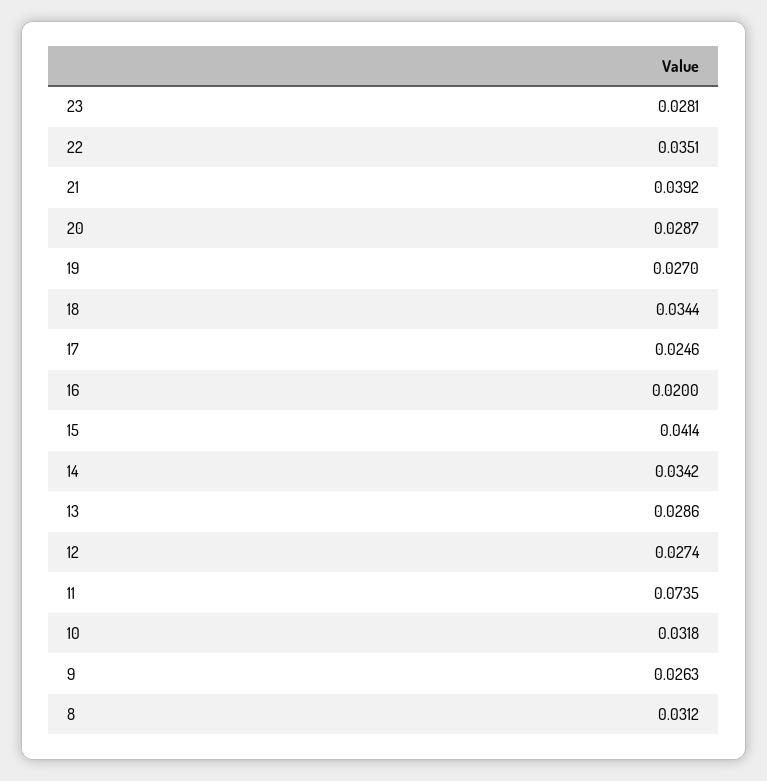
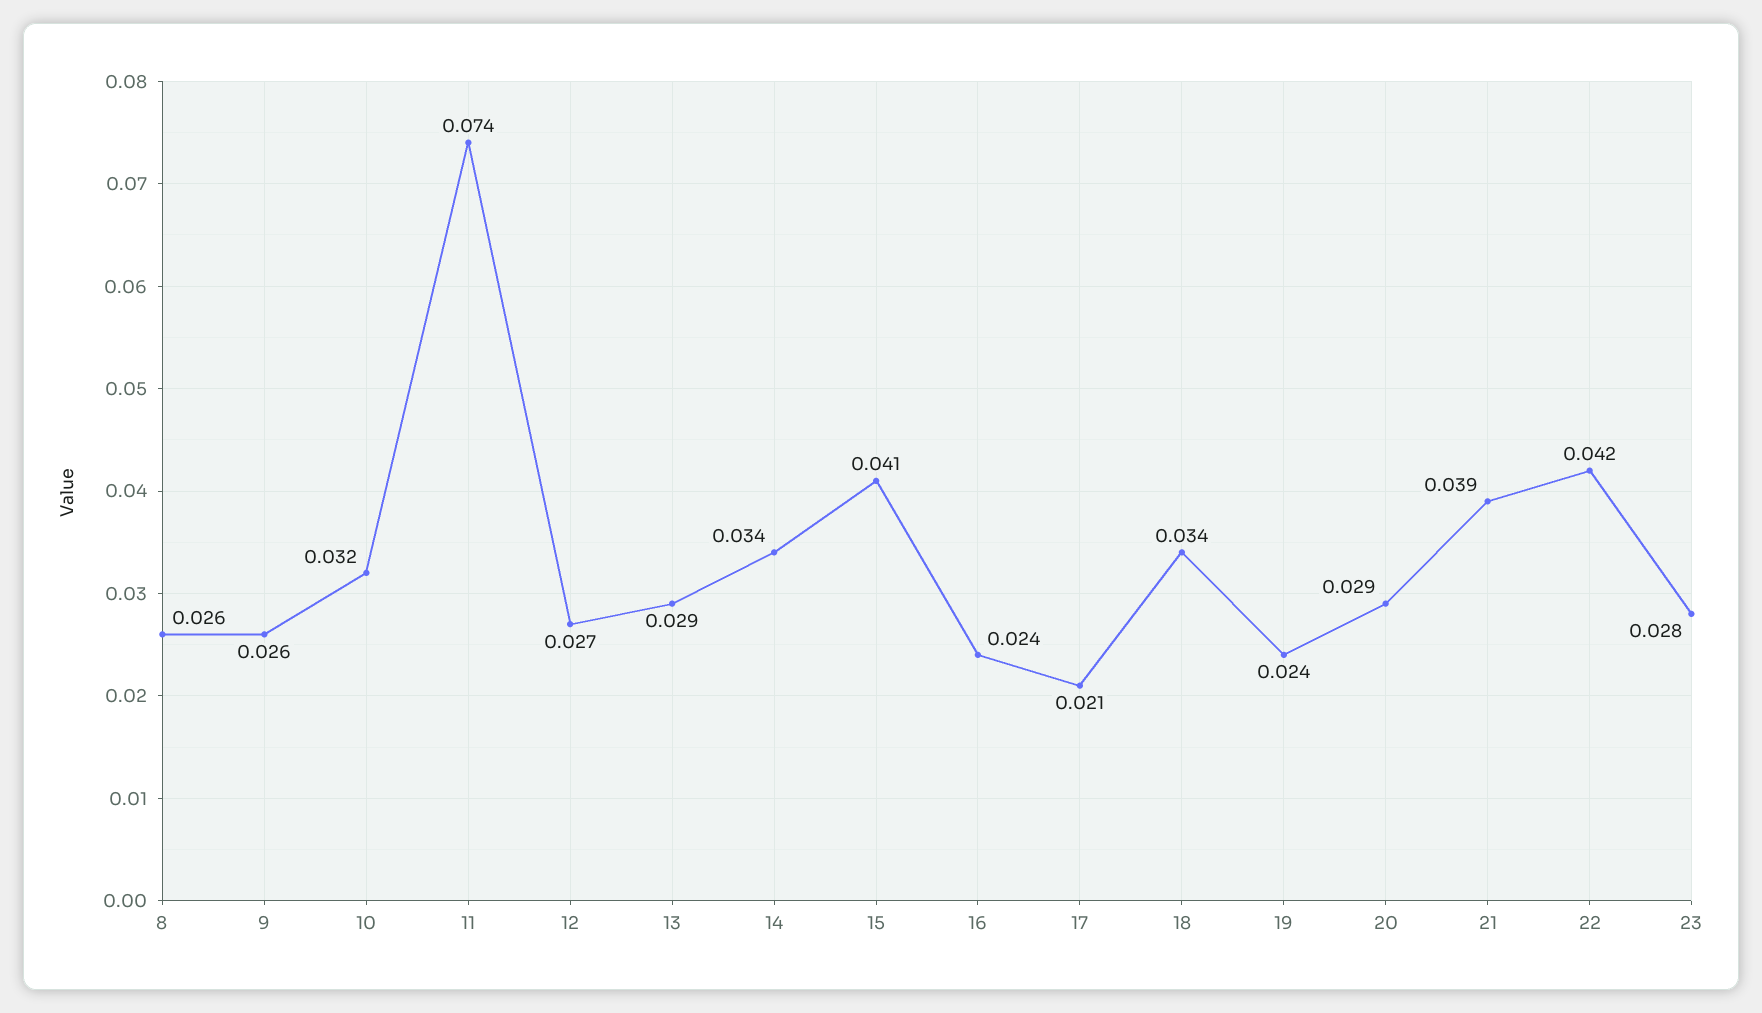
22: 0.0351 -> 0.042
19: 0.027 -> 0.024
17: 0.0246 -> 0.021
16: 0.02 -> 0.024
8: 0.0312 -> 0.026

